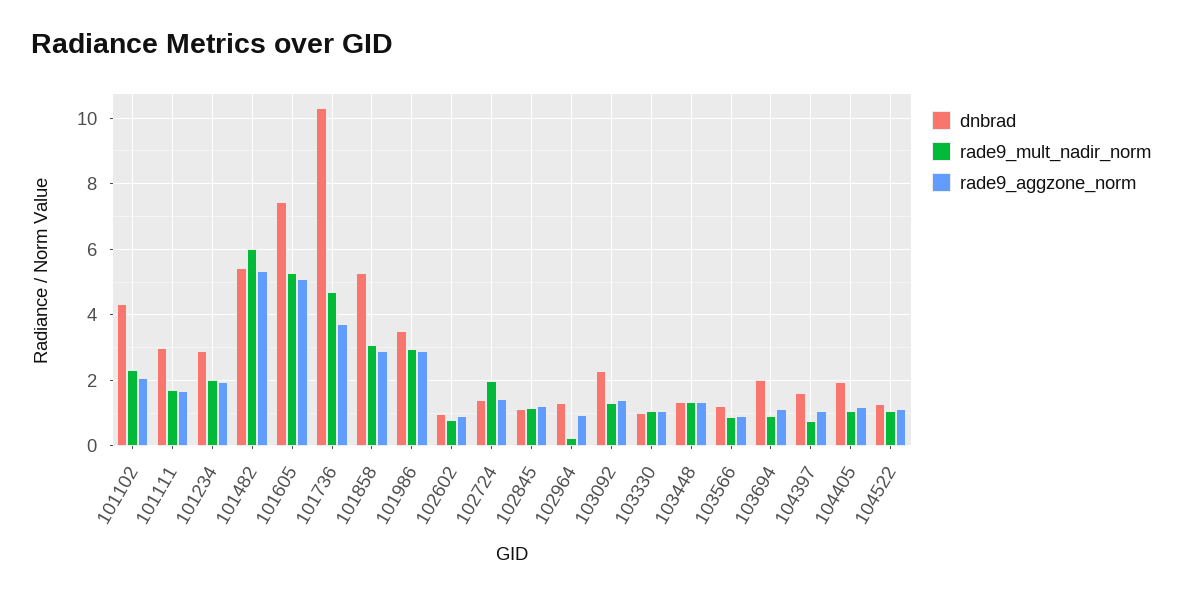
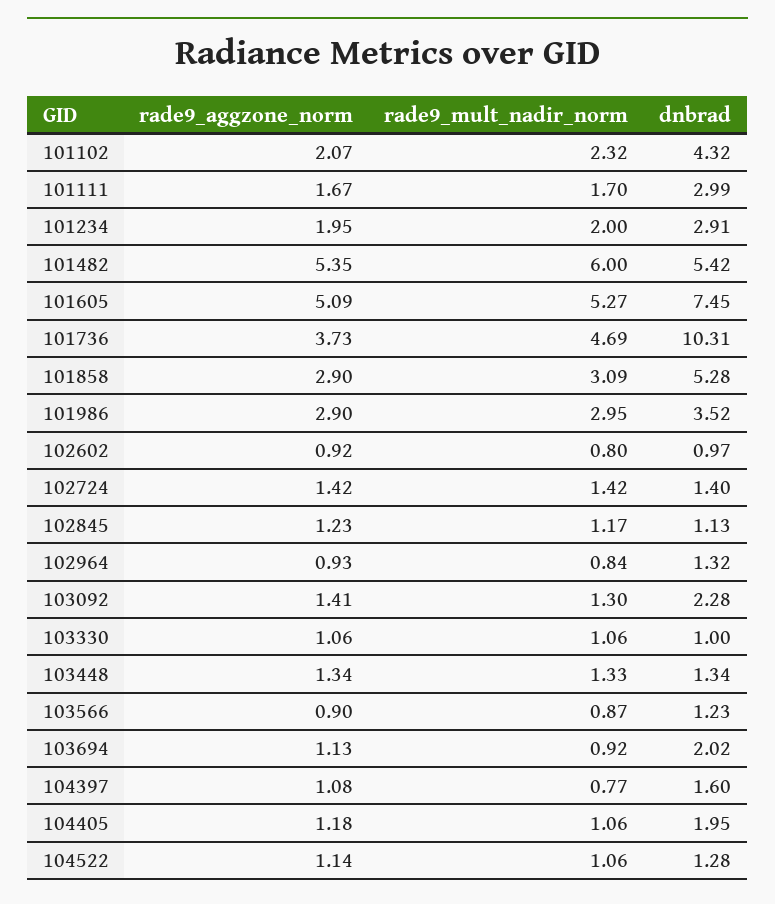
rade9_mult_nadir_norm, 102724: 2 -> 1.42
rade9_mult_nadir_norm, 102964: 0.2 -> 0.84

